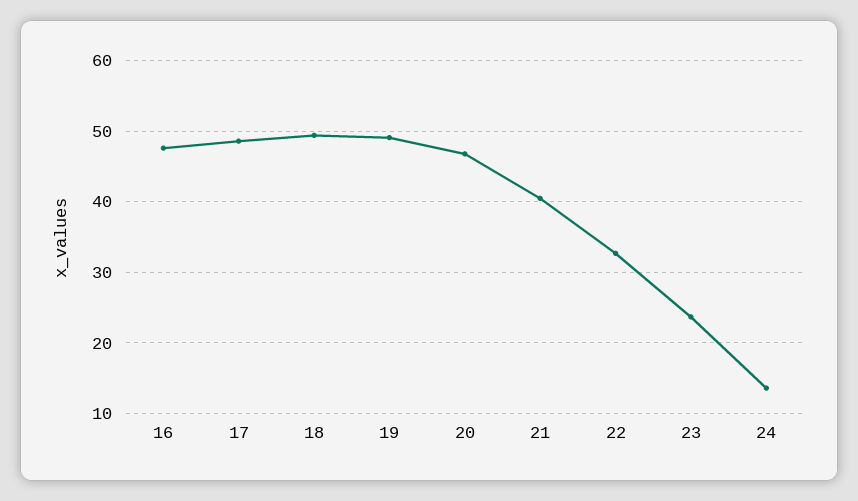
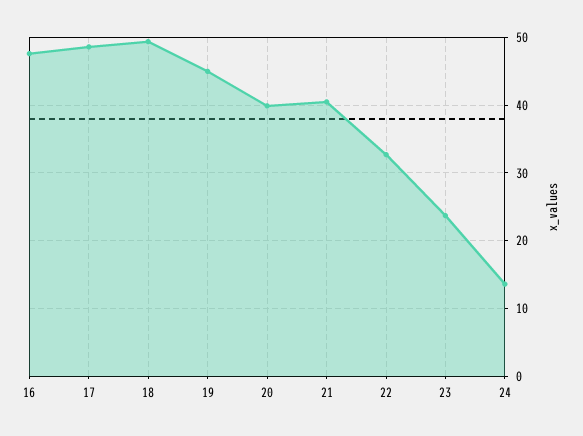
19: 49 -> 45
20: 47 -> 40

